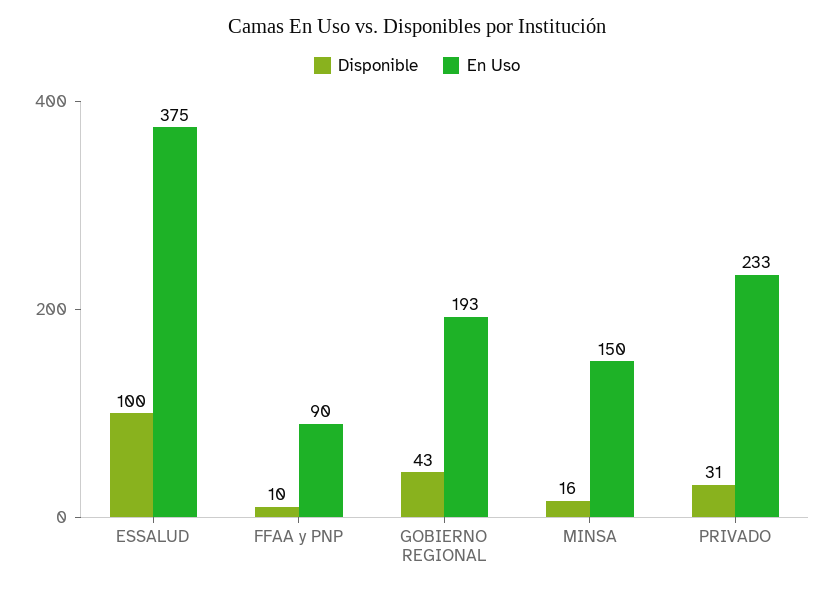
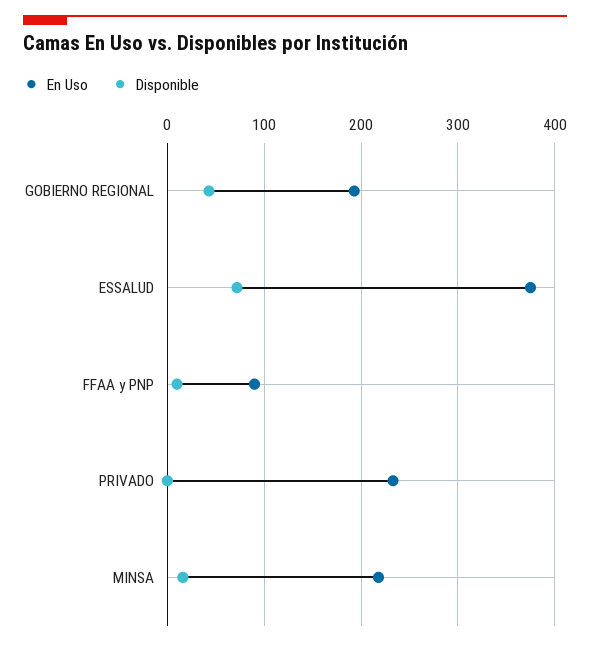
Disponible, ESSALUD: 100 -> 70
En Uso, MINSA: 150 -> 220
Disponible, PRIVADO: 31 -> 0

